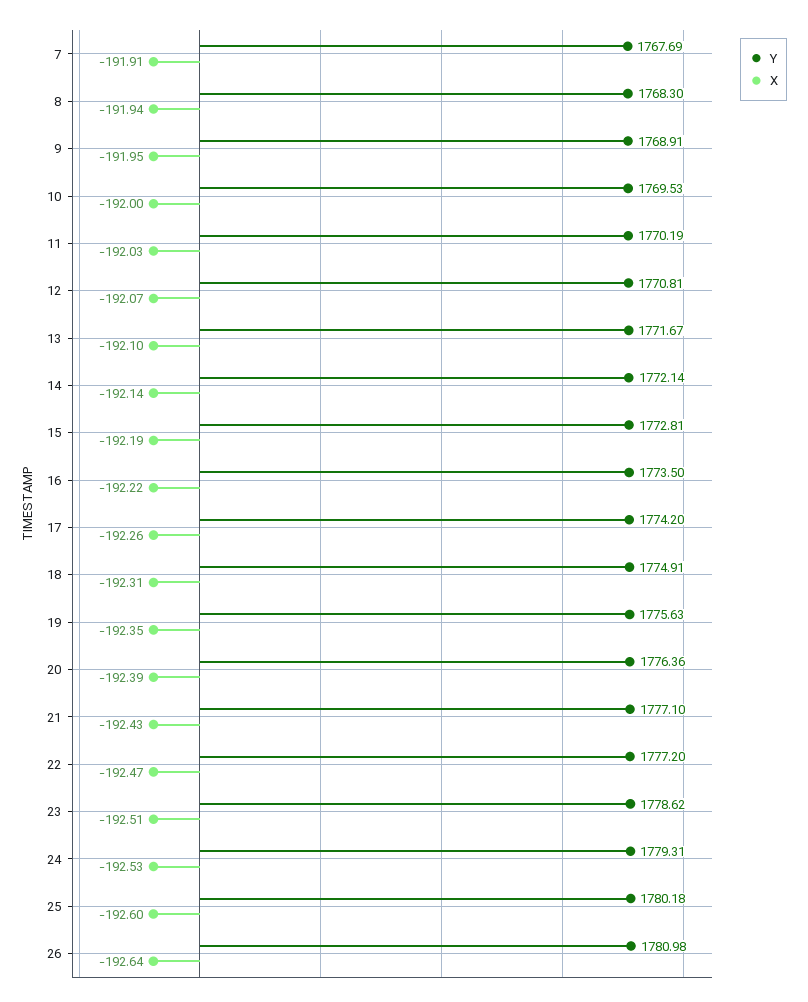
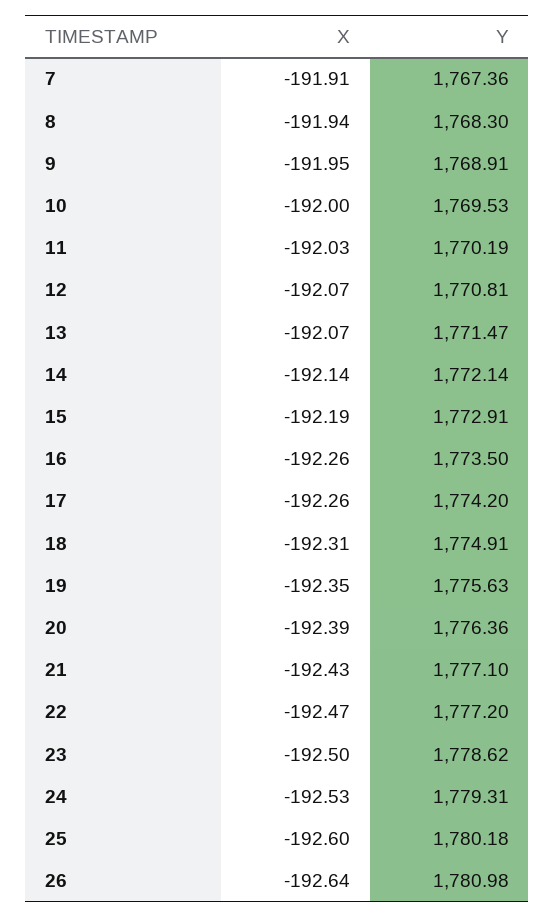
Y, 7: 1767.69 -> 1767.36
Y, 13: 1771.67 -> 1771.47
X, 13: -192.1 -> -192.07
Y, 15: 1772.81 -> 1772.91
X, 16: -192.22 -> -192.26
X, 23: -192.51 -> -192.5

